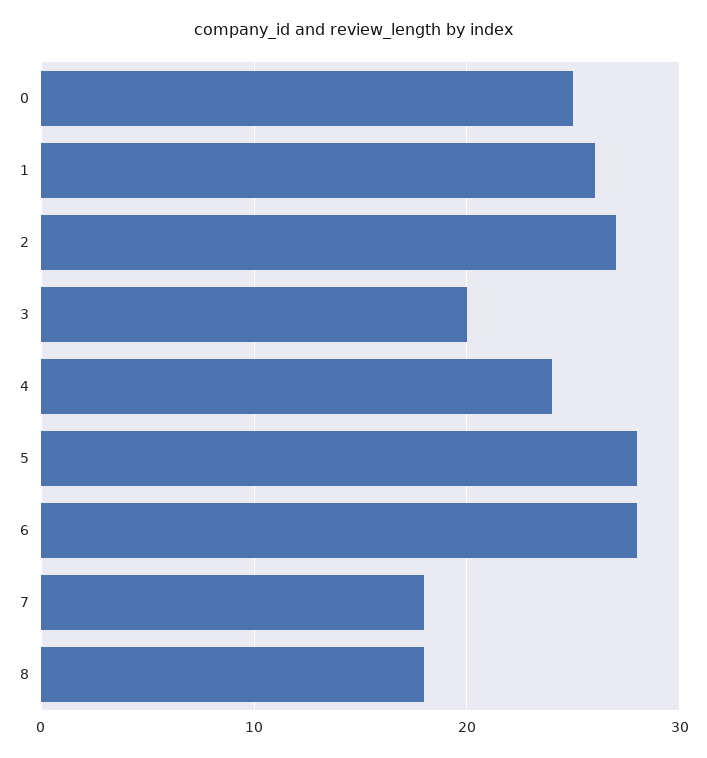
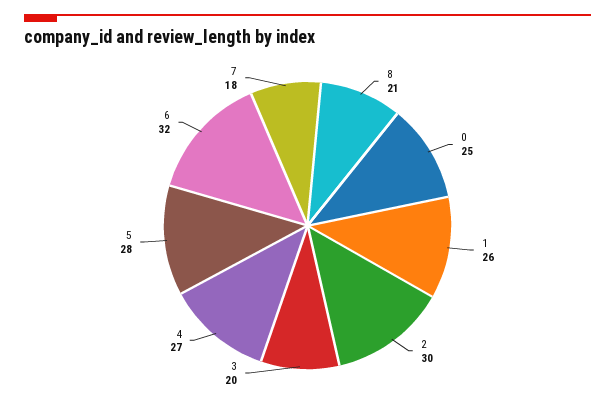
2: 27 -> 30
4: 24 -> 27
6: 28 -> 32
8: 18 -> 21

